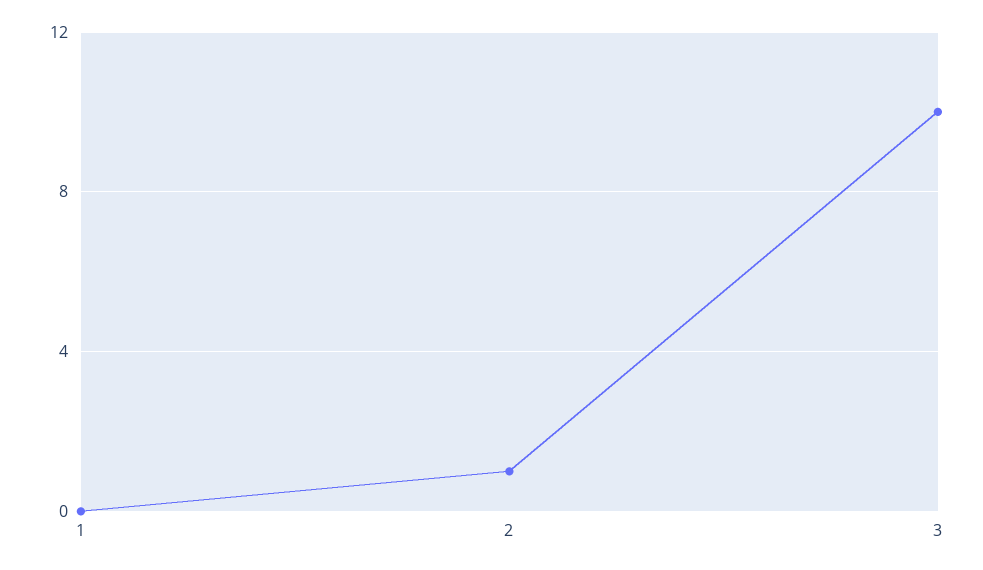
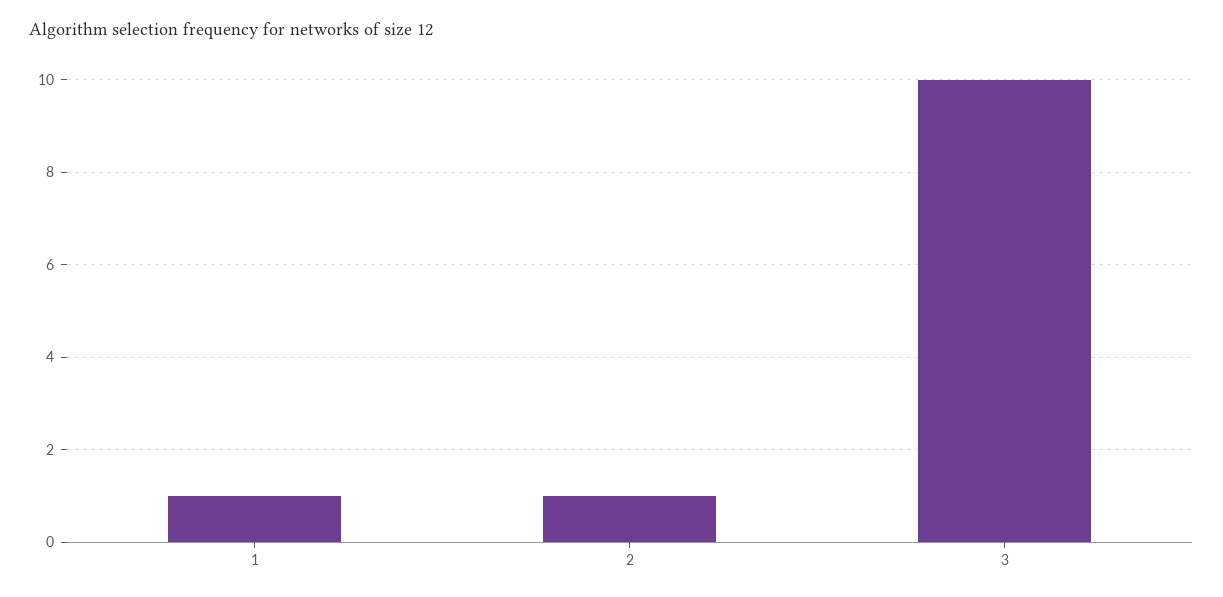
1: 0 -> 1

